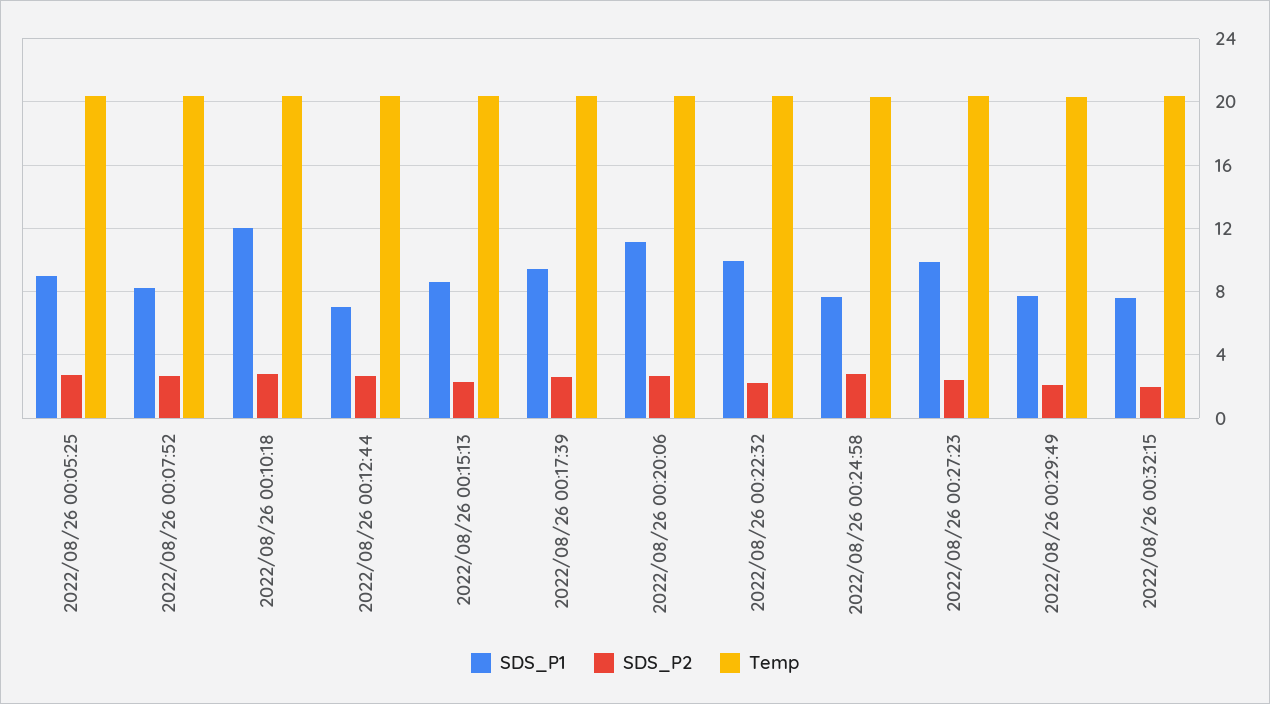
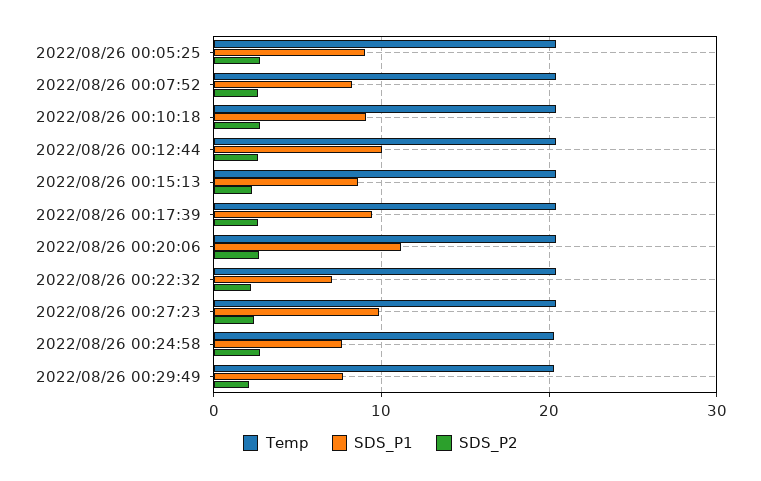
SDS_P1, 2022/08/26 00:10:18: 12 -> 9
SDS_P1, 2022/08/26 00:12:44: 7 -> 10
SDS_P1, 2022/08/26 00:22:32: 10 -> 7
SDS_P1, 2022/08/26 00:32:15: 7.5 -> none
SDS_P2, 2022/08/26 00:32:15: 2 -> none
Temp, 2022/08/26 00:32:15: 20.5 -> none

